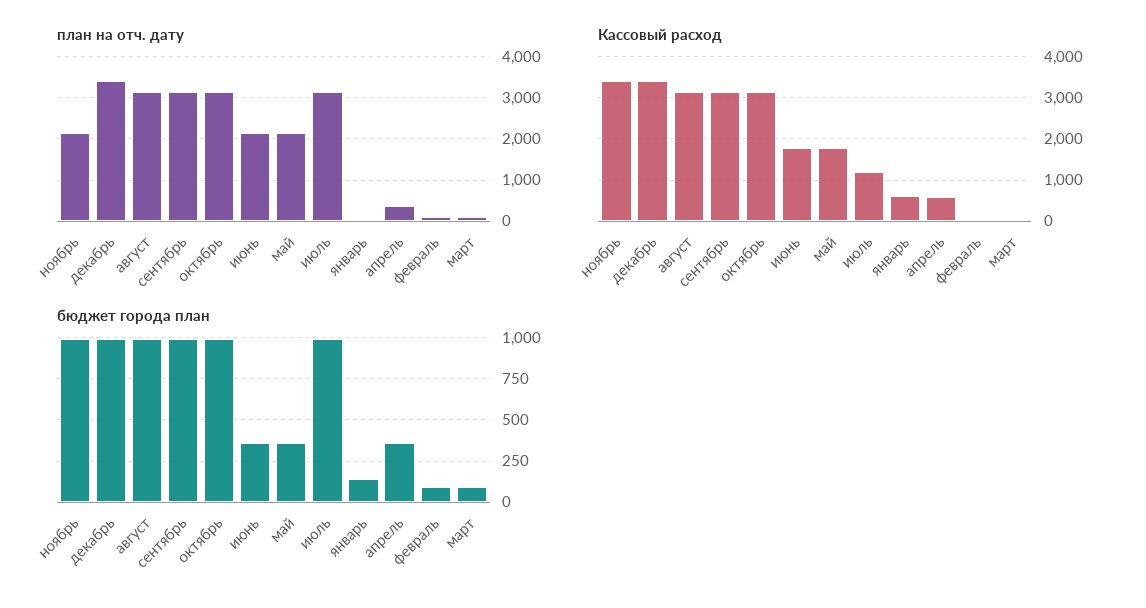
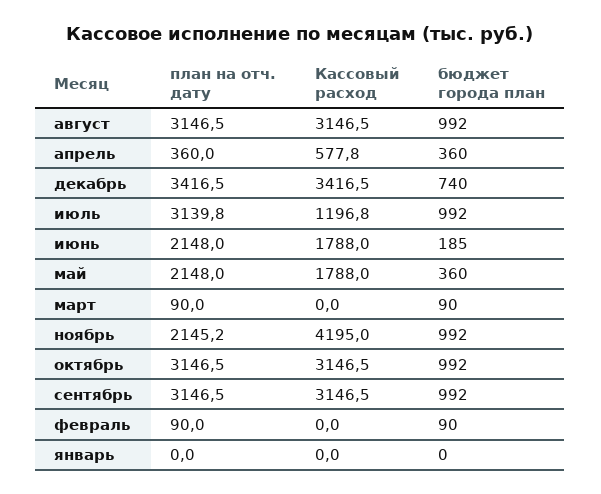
Кассовый расход, ноябрь: 3400 -> 4195
Кассовый расход, январь: 600 -> 0
бюджет города план, декабрь: 1000 -> 740
бюджет города план, июнь: 350 -> 185
бюджет города план, январь: 150 -> 0

